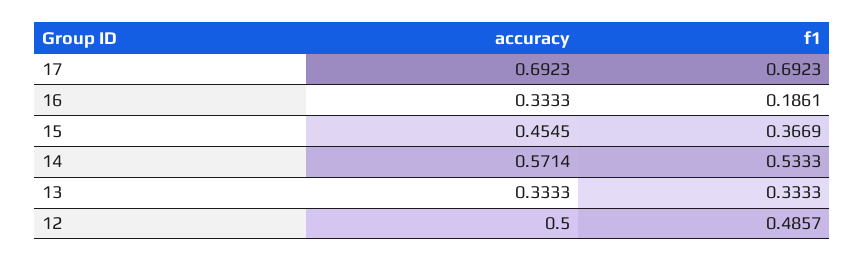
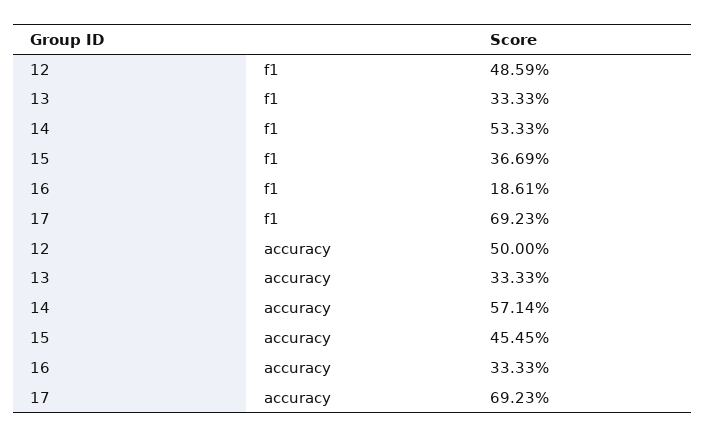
f1, 12: 0.4857 -> 0.4859

